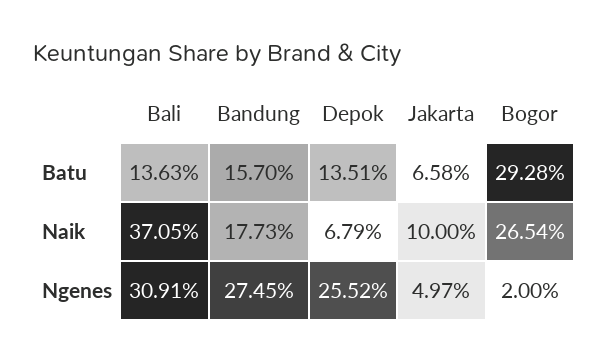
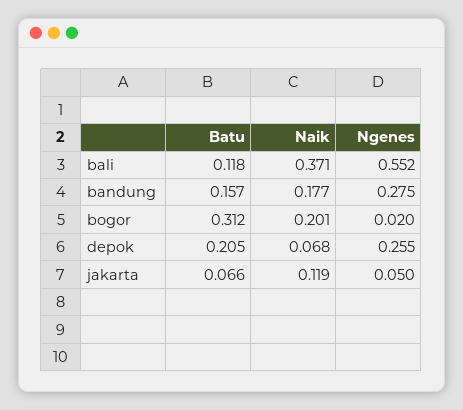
Bali, Batu: 0.1363 -> 0.118
Depok, Batu: 0.1351 -> 0.205
Bogor, Batu: 0.2928 -> 0.312
Jakarta, Naik: 0.1 -> 0.119
Bogor, Naik: 0.2654 -> 0.201
Bali, Ngenes: 0.3091 -> 0.552

